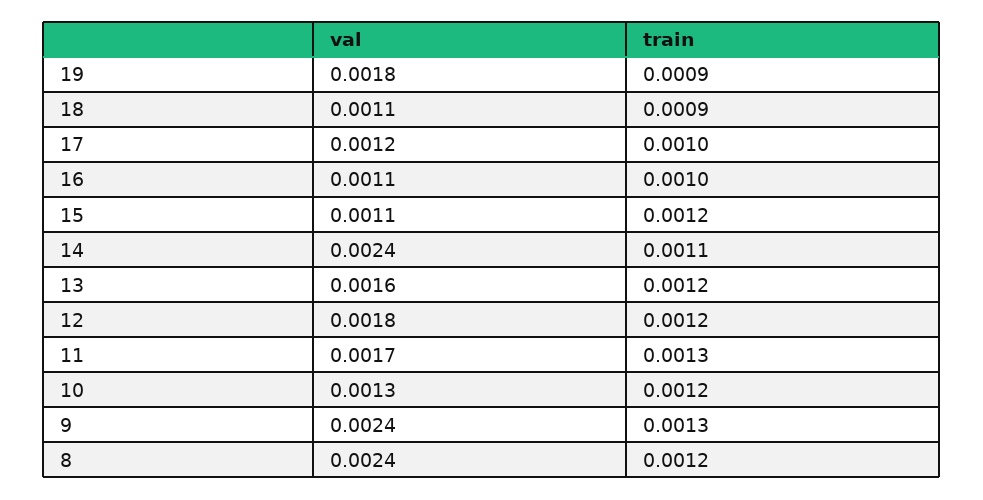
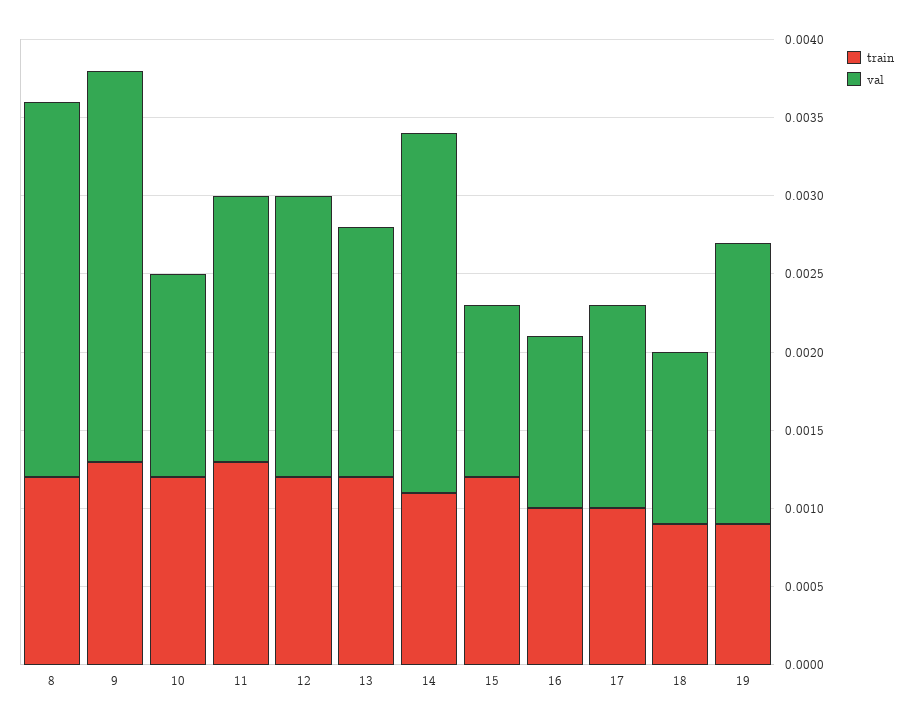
val, 17: 0.0012 -> 0.0013
val, 14: 0.0024 -> 0.0023
val, 9: 0.0024 -> 0.0025

